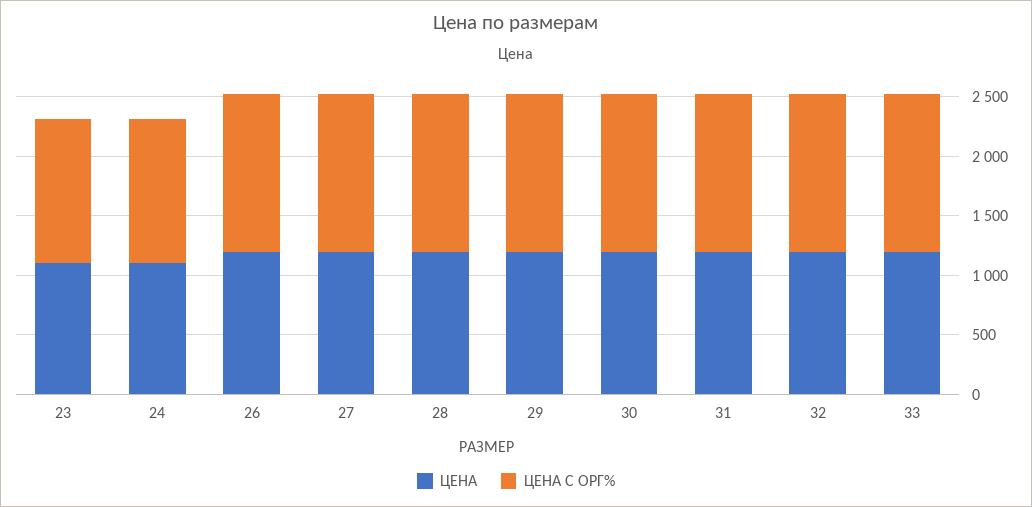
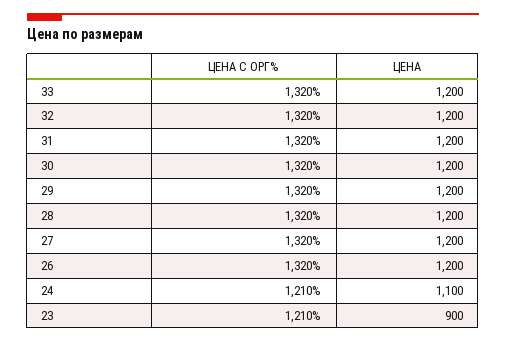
ЦЕНА, 23: 1100 -> 900

